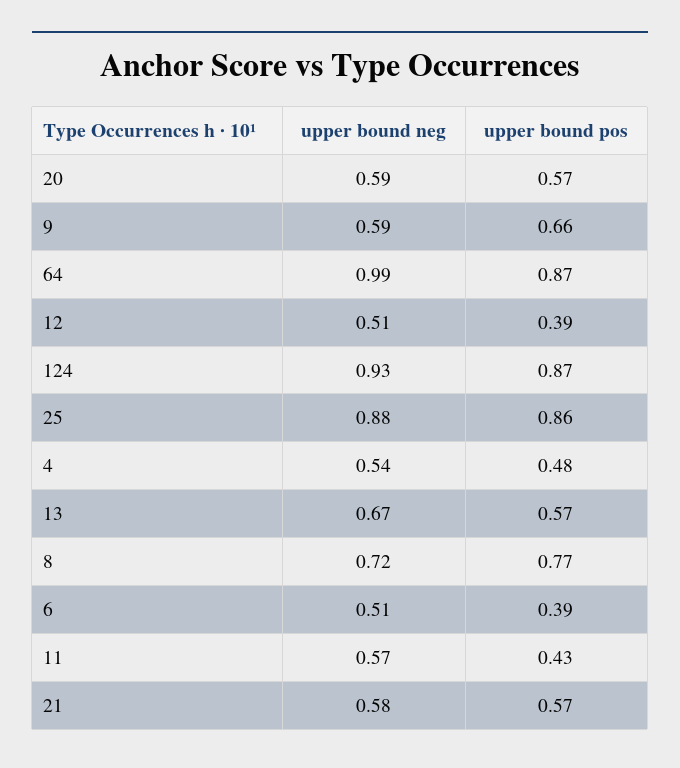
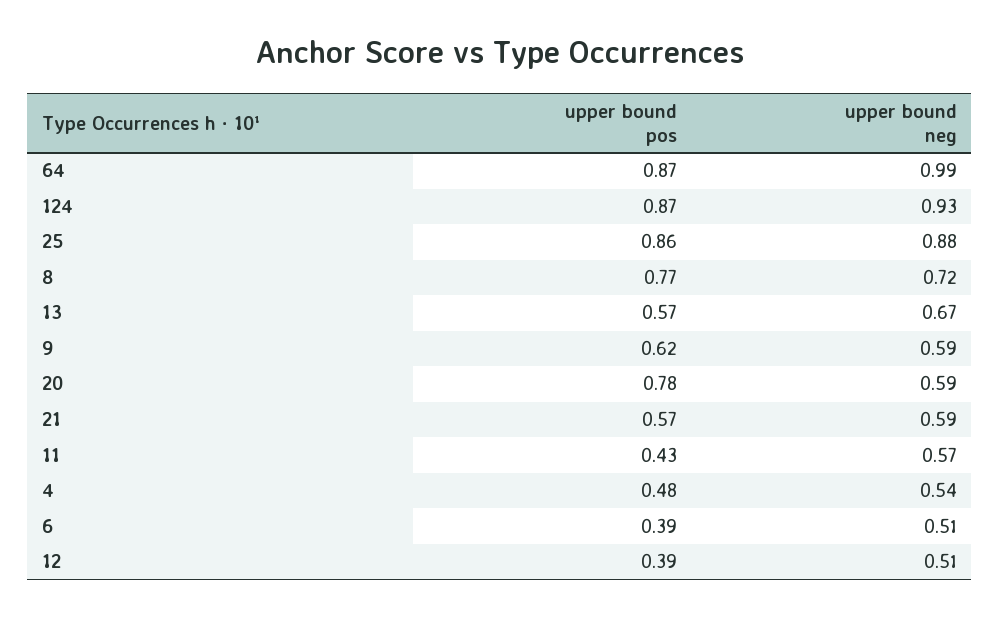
upper bound pos, 20: 0.57 -> 0.78
upper bound pos, 9: 0.66 -> 0.62
upper bound neg, 21: 0.58 -> 0.59

